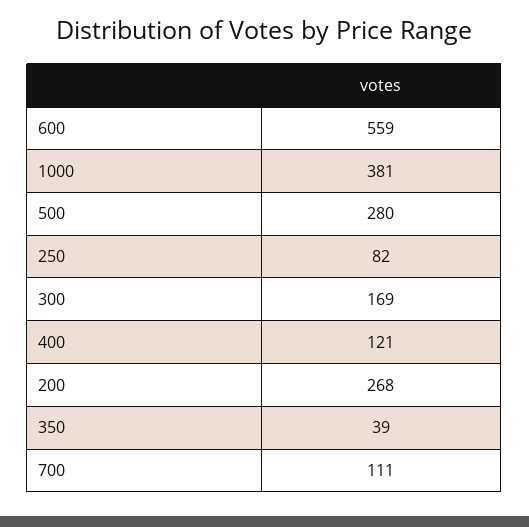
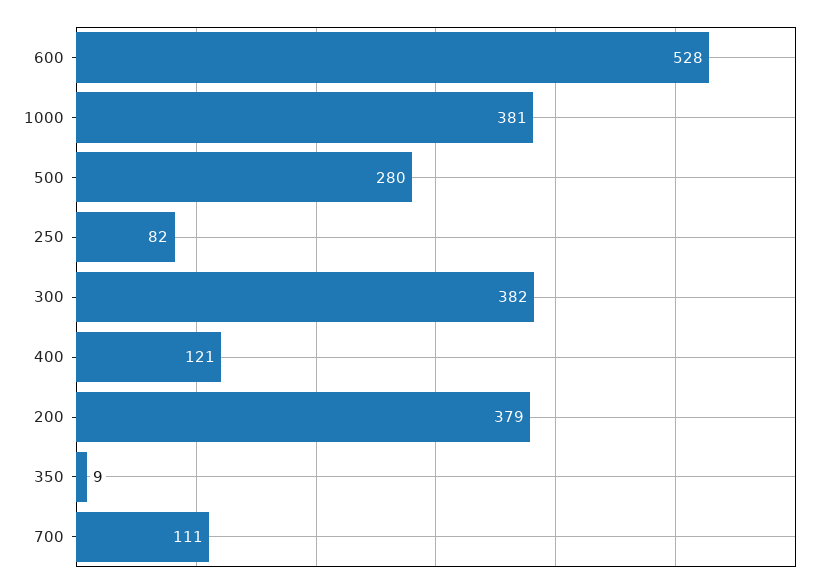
600: 559 -> 528
300: 169 -> 382
200: 268 -> 379
350: 39 -> 9

